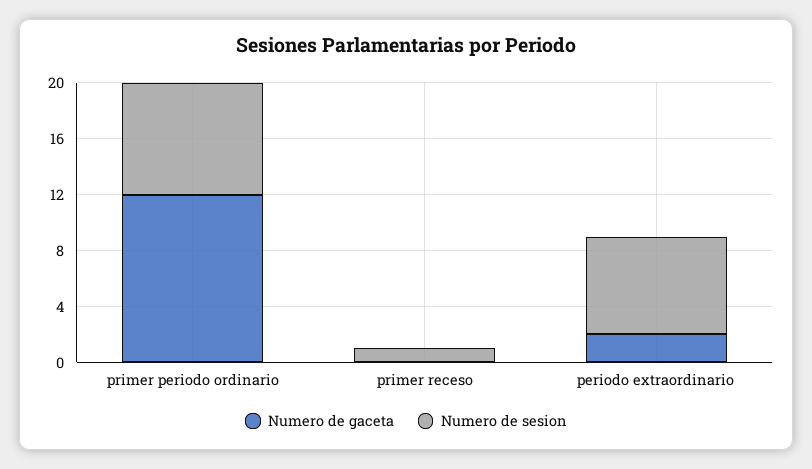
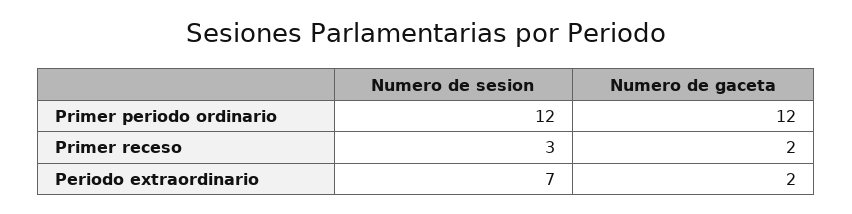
Numero de sesion, primer periodo ordinario: 8 -> 12
Numero de gaceta, primer receso: 0 -> 2
Numero de sesion, primer receso: 1 -> 3

